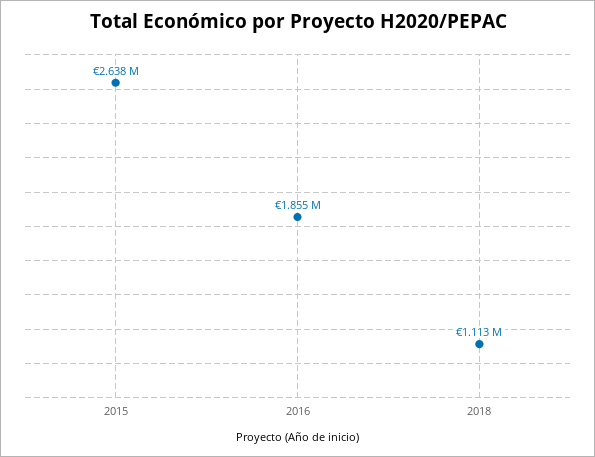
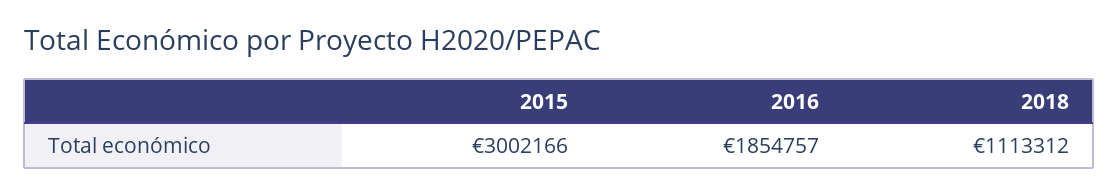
2015: 2638000 -> 3002166

